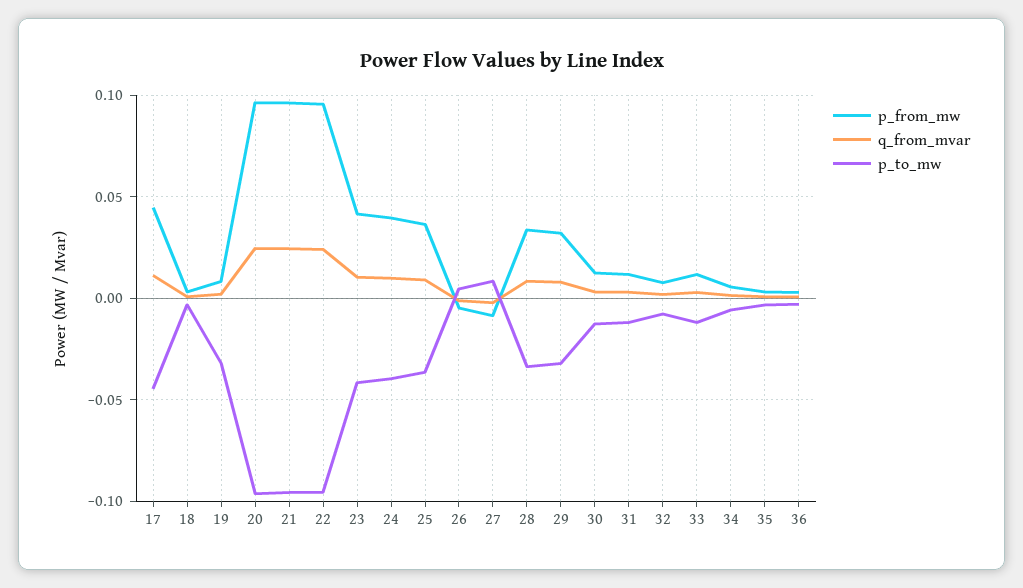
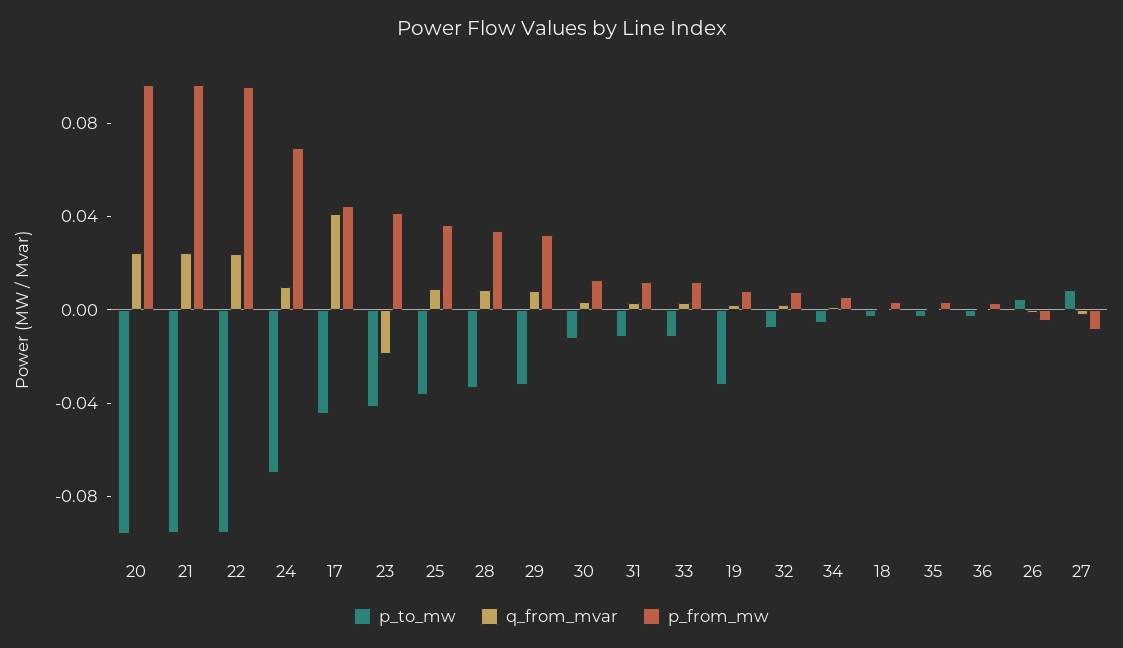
q_from_mvar, 17: 0.01 -> 0.04
q_from_mvar, 23: 0.01 -> -0.02
p_from_mw, 24: 0.04 -> 0.07
p_to_mw, 24: -0.04 -> -0.07

